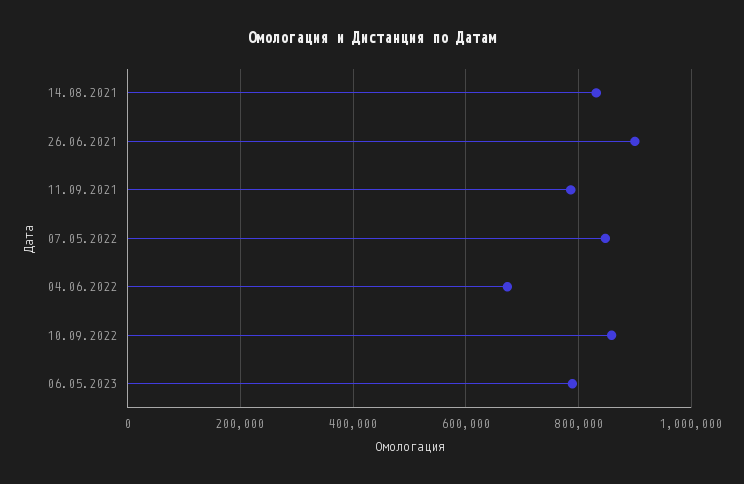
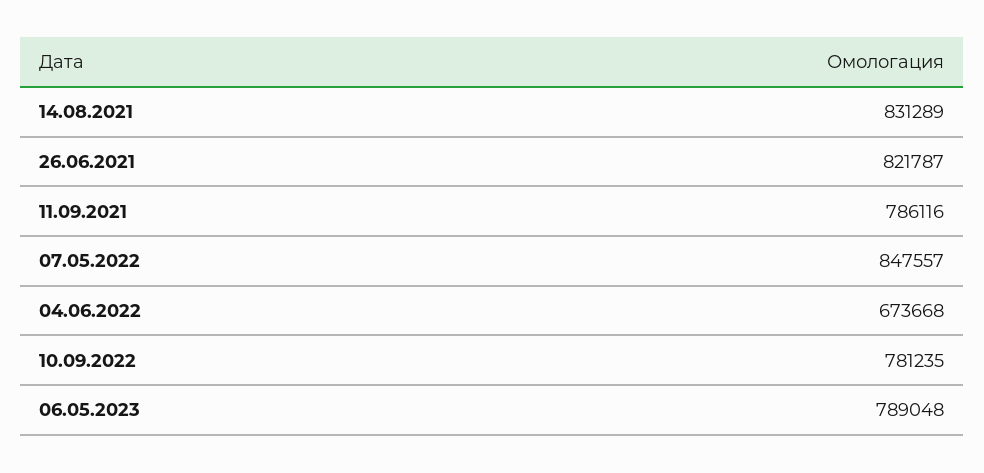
26.06.2021: 900000 -> 821787
10.09.2022: 860000 -> 781235

